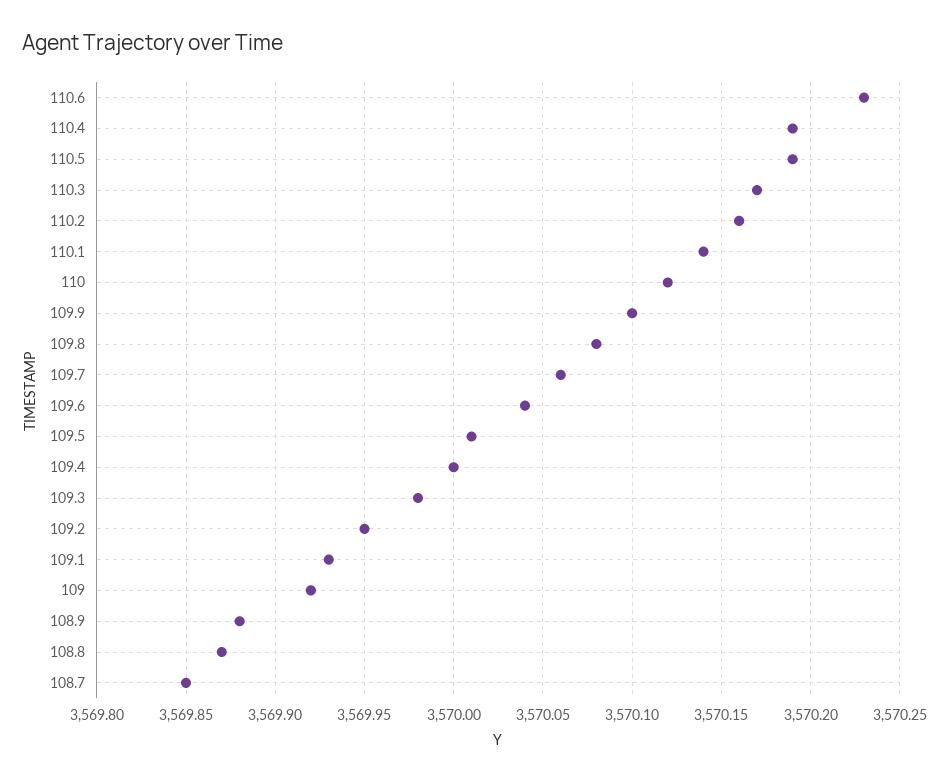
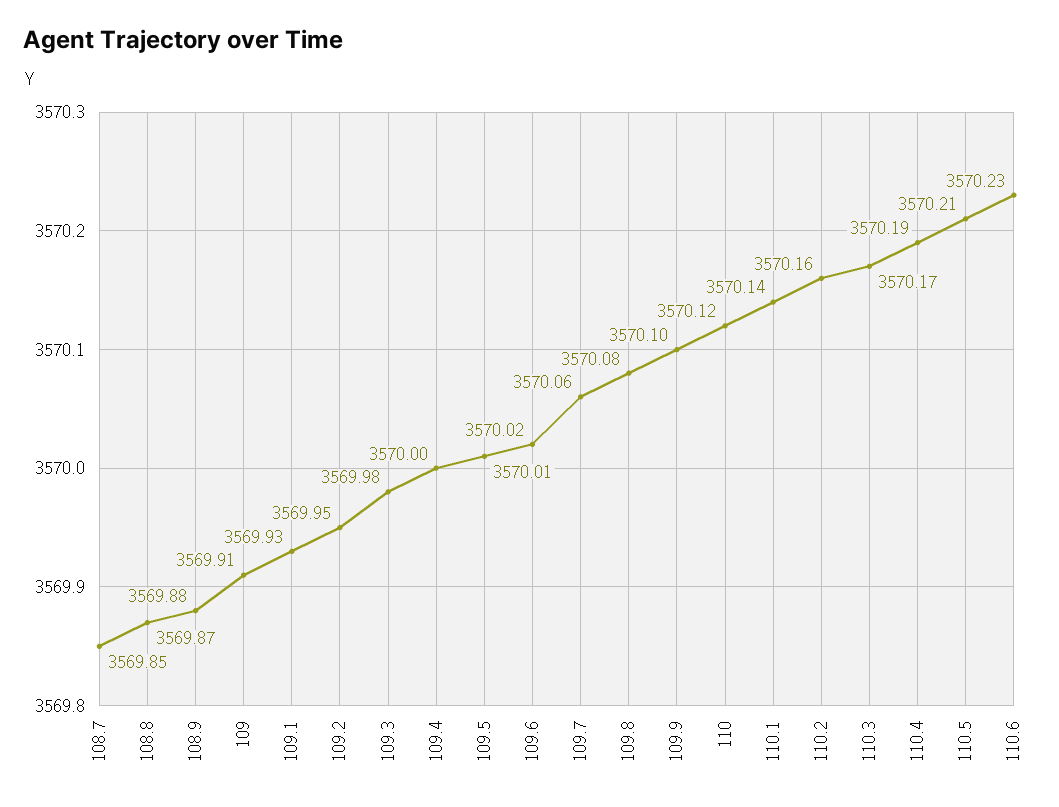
110.5: 3570.19 -> 3570.21
109.6: 3570.04 -> 3570.02
109: 3569.92 -> 3569.91

